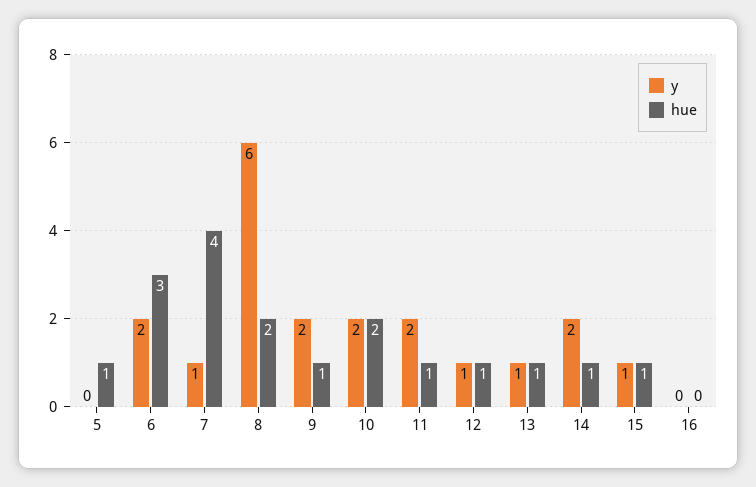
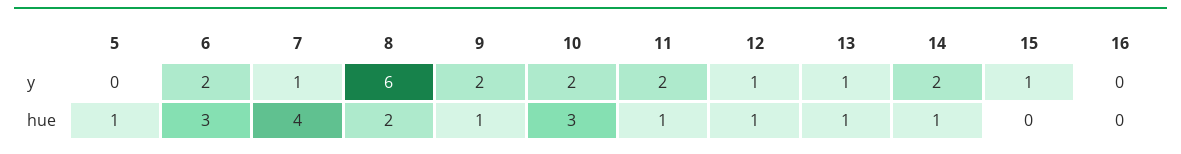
hue, 10: 2 -> 3
hue, 15: 1 -> 0

